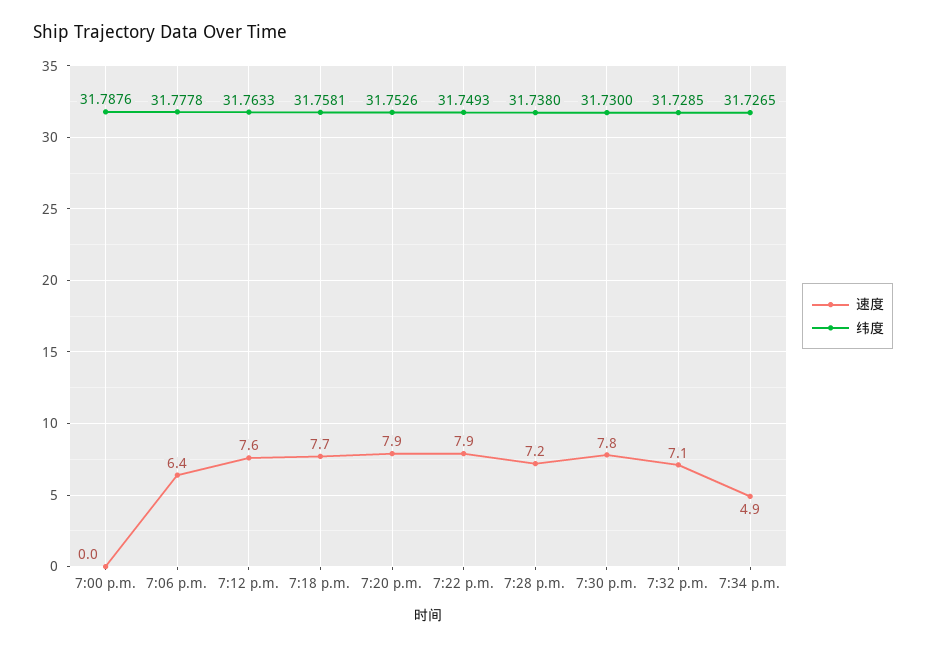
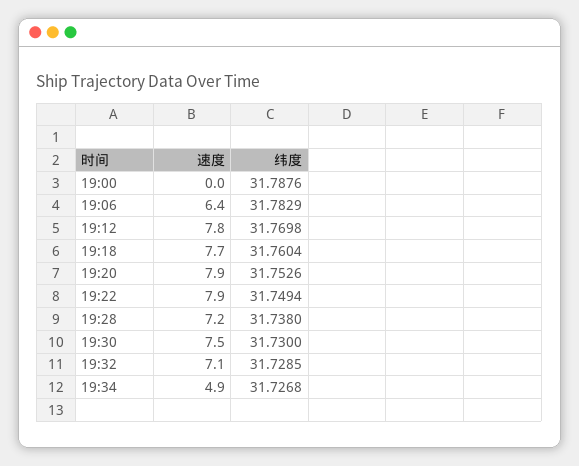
纬度, 7:06 p.m.: 31.7778 -> 31.7829
速度, 7:12 p.m.: 7.6 -> 7.8
纬度, 7:12 p.m.: 31.7633 -> 31.7698
纬度, 7:18 p.m.: 31.7581 -> 31.7604
纬度, 7:22 p.m.: 31.7493 -> 31.7494
速度, 7:30 p.m.: 7.8 -> 7.5
纬度, 7:34 p.m.: 31.7265 -> 31.7268

